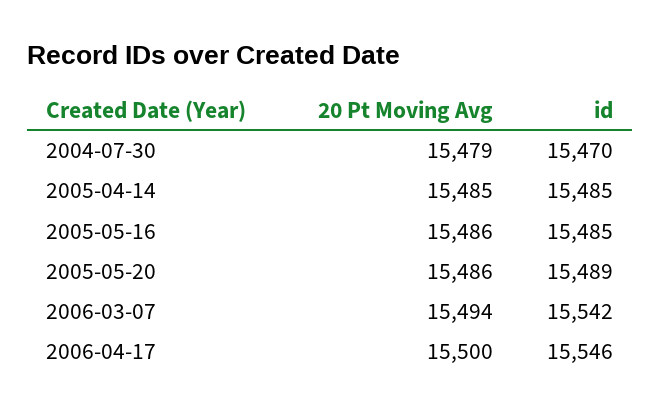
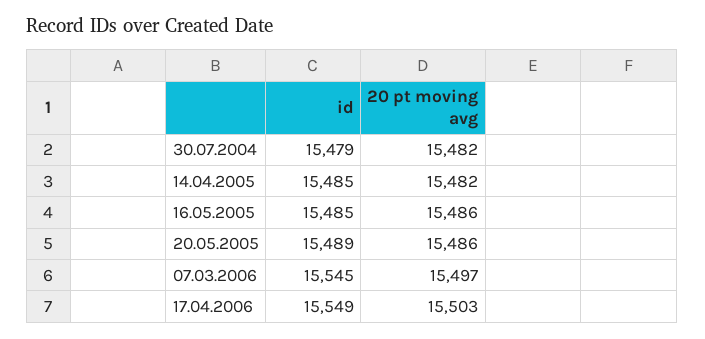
20 Pt Moving Avg, 2004-07-30: 15479 -> 15482
id, 2004-07-30: 15470 -> 15479
20 Pt Moving Avg, 2005-04-14: 15485 -> 15482
20 Pt Moving Avg, 2006-03-07: 15494 -> 15497
id, 2006-03-07: 15542 -> 15545
20 Pt Moving Avg, 2006-04-17: 15500 -> 15503
id, 2006-04-17: 15546 -> 15549

